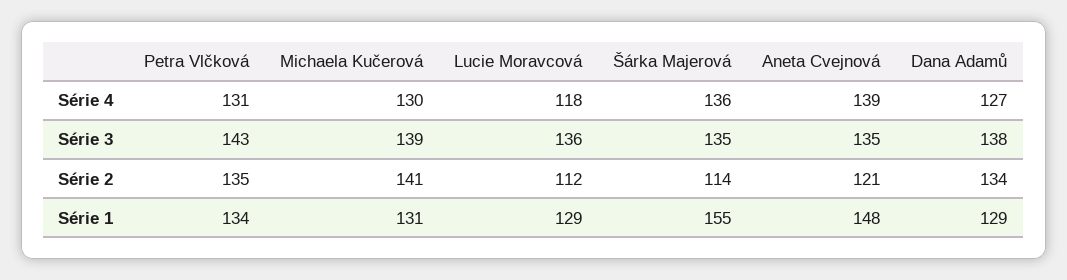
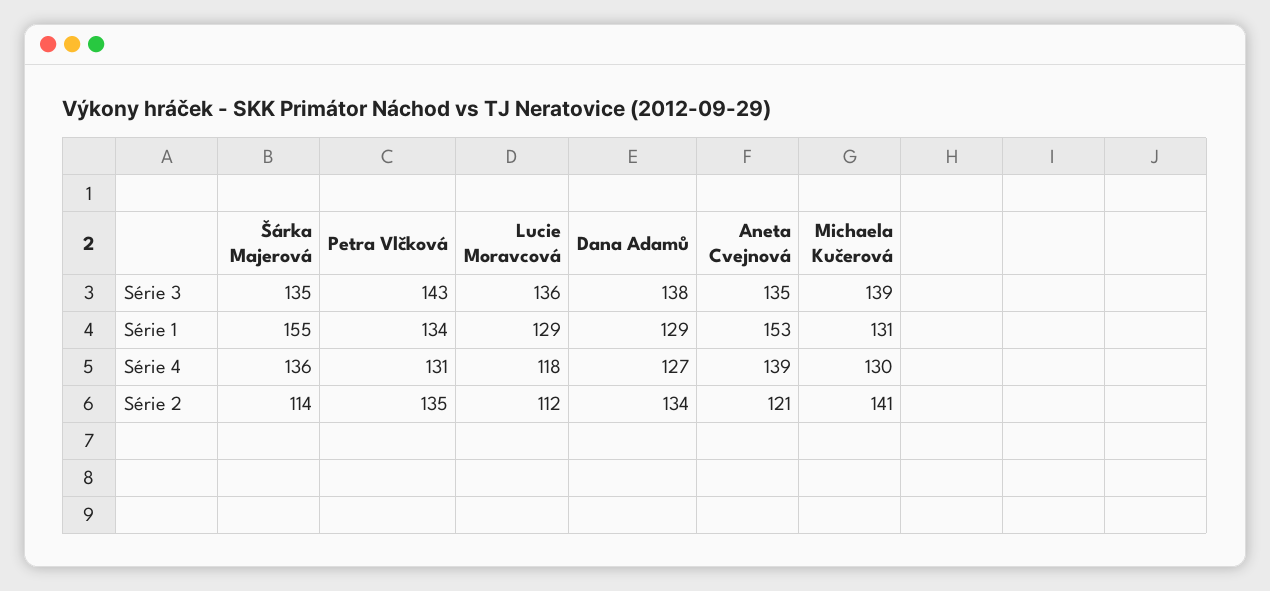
Aneta Cvejnová, Série 1: 148 -> 153

